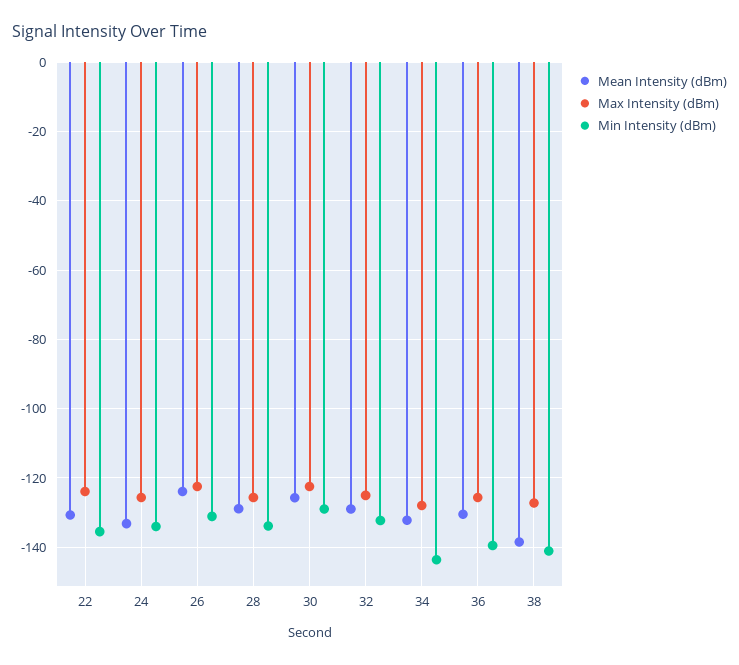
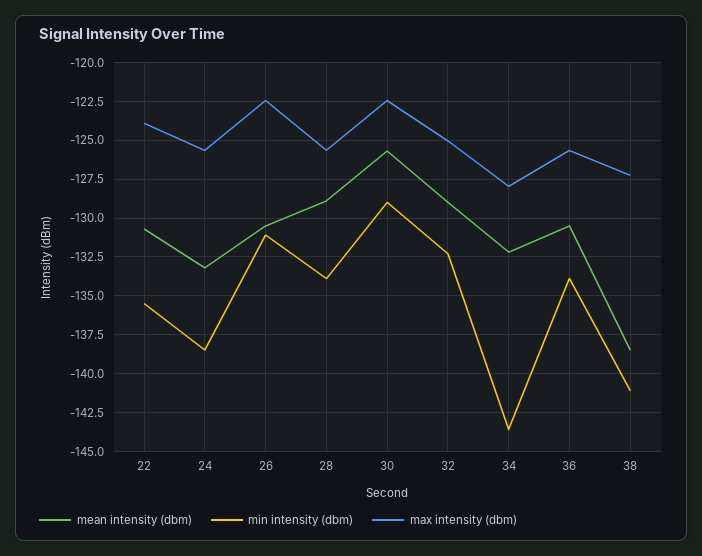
Min Intensity (dBm), 24: -134 -> -138.5
Mean Intensity (dBm), 26: -124 -> -130.5
Min Intensity (dBm), 36: -140 -> -134

